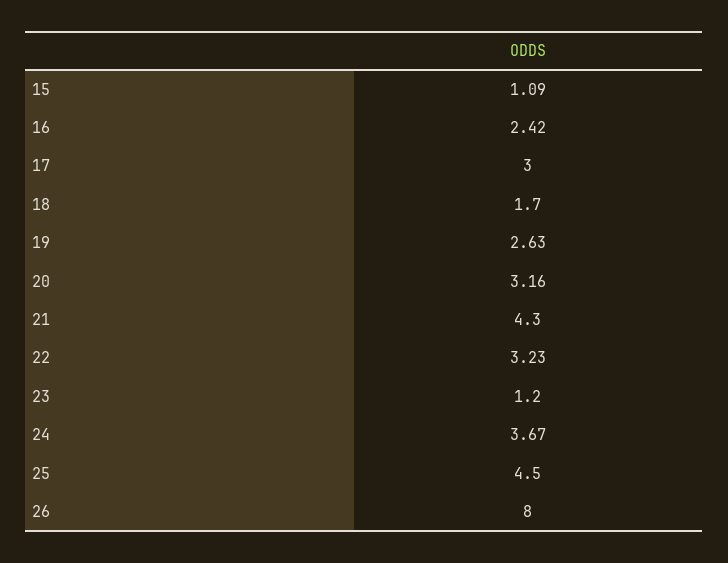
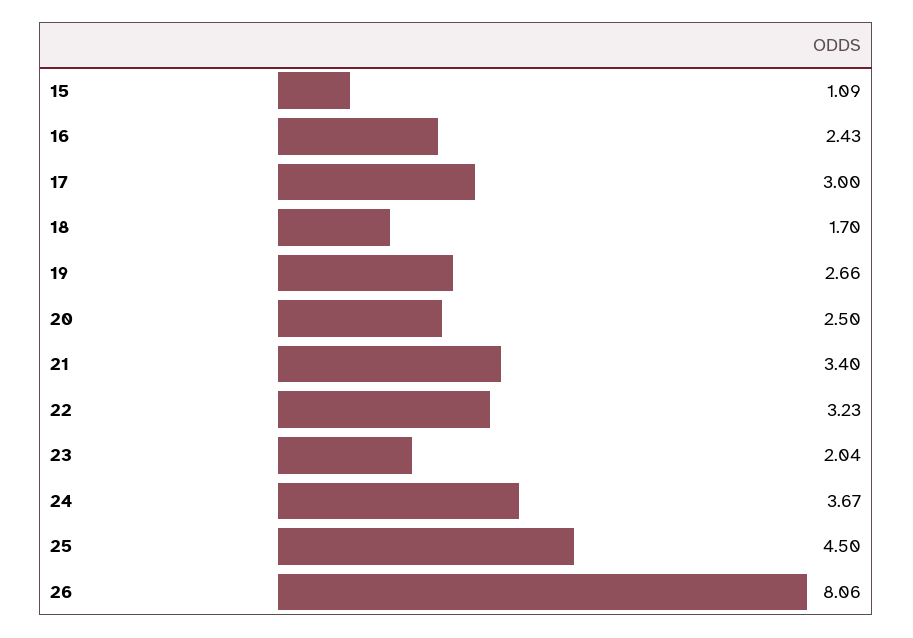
16: 2.42 -> 2.43
19: 2.63 -> 2.66
20: 3.16 -> 2.5
21: 4.3 -> 3.4
23: 1.2 -> 2.04
26: 8 -> 8.06

